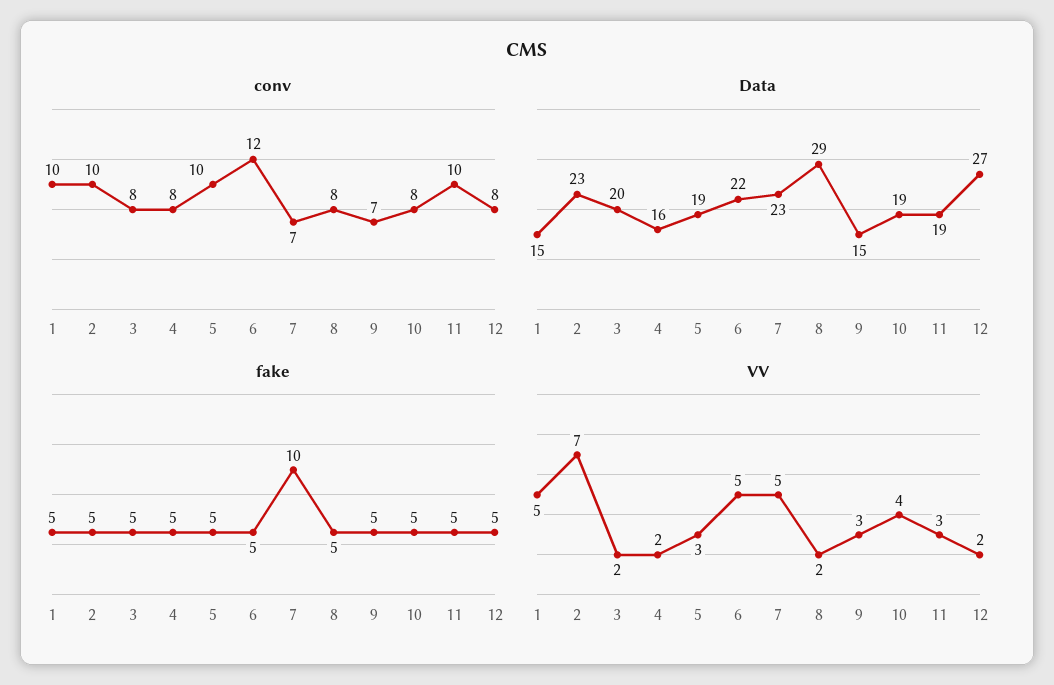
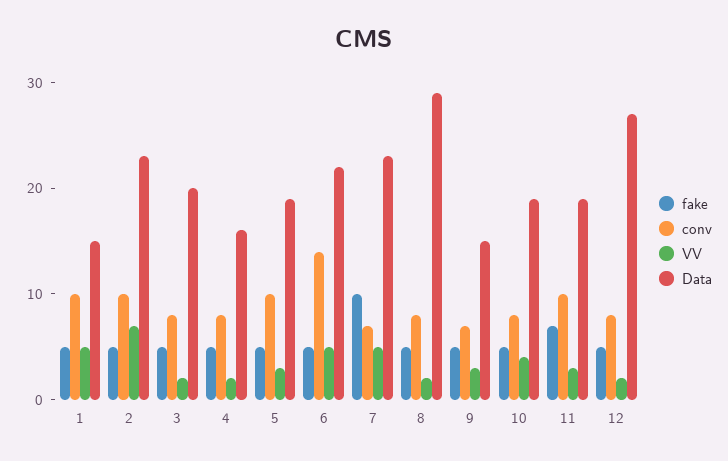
conv, 6: 12 -> 14
fake, 11: 5 -> 7

